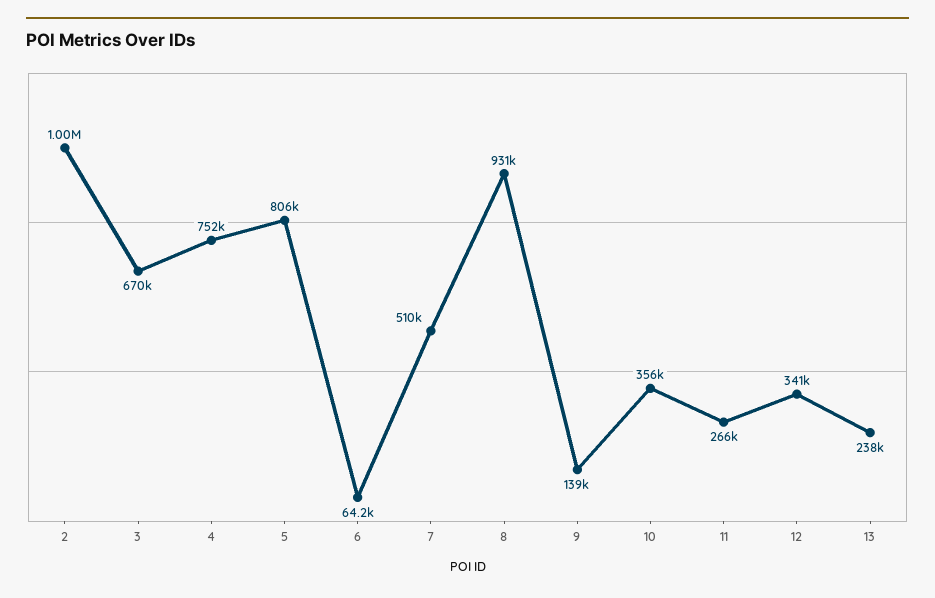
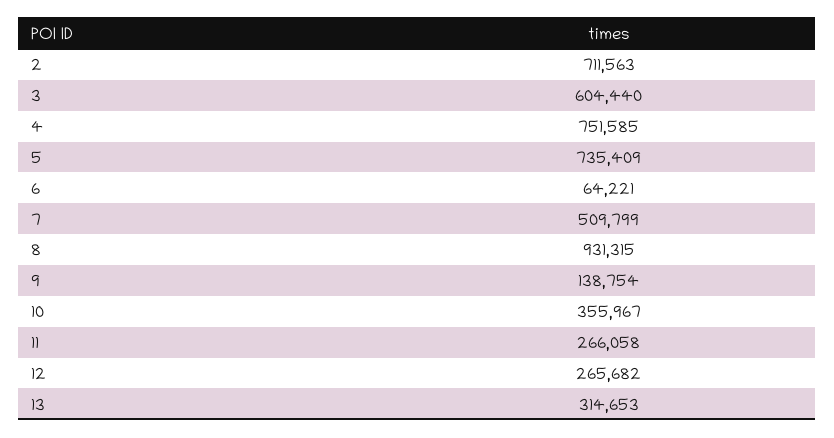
2: 1000000 -> 711563
3: 670000 -> 604440
5: 806000 -> 735409
12: 341000 -> 265682
13: 238000 -> 314653

